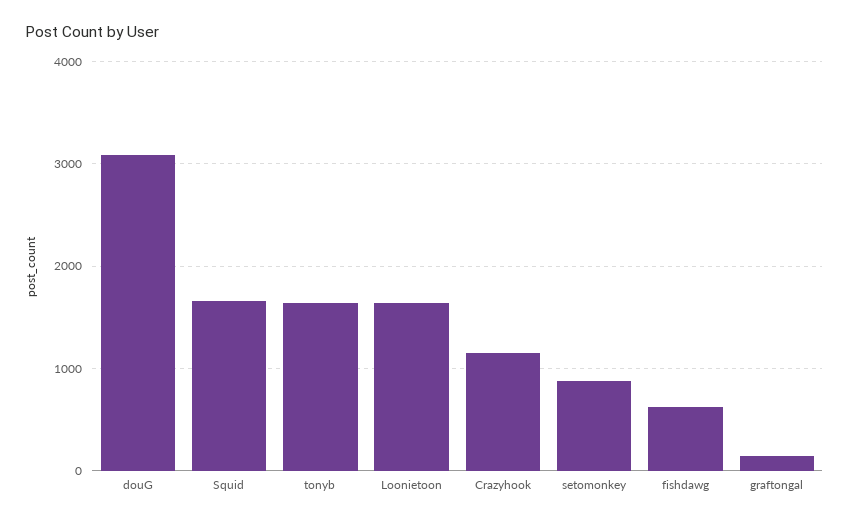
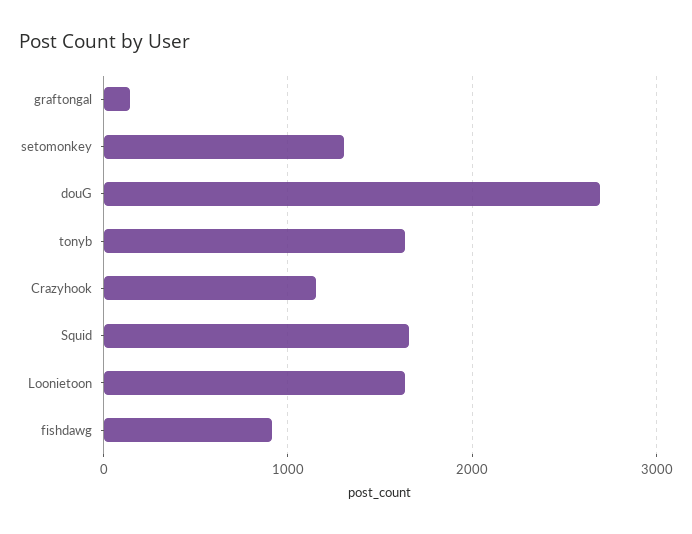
douG: 3100 -> 2700
setomonkey: 900 -> 1300
fishdawg: 600 -> 900

